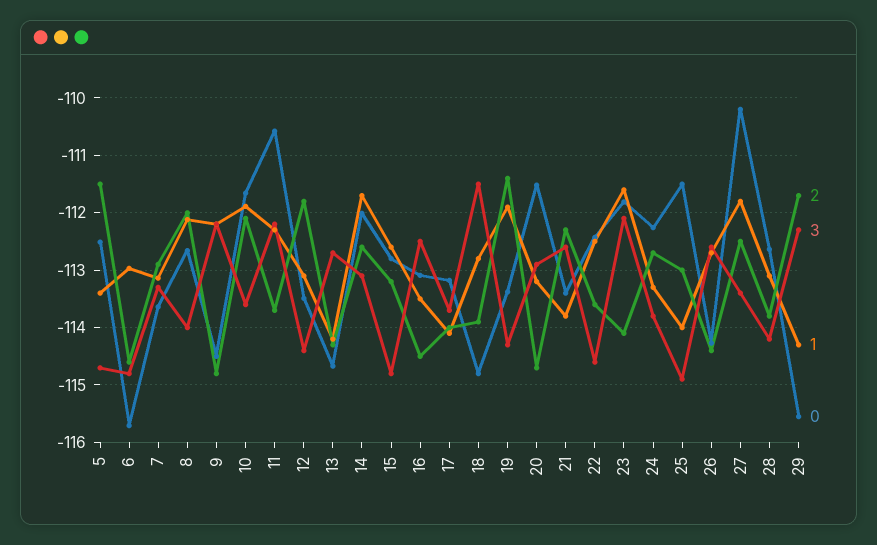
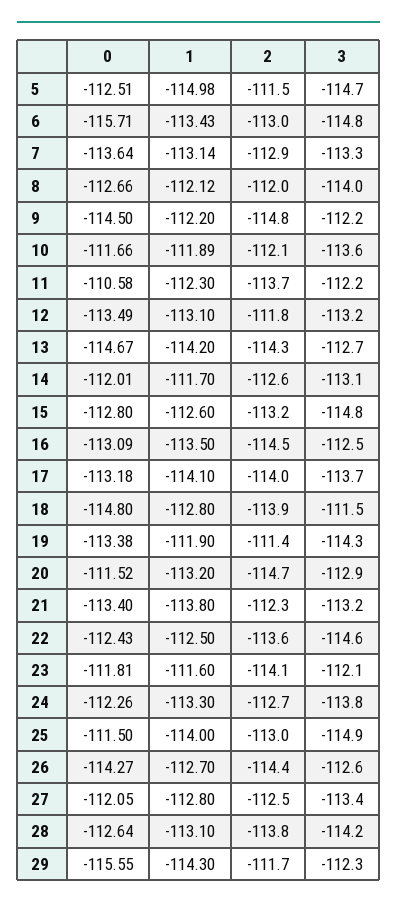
1, 5: -113.4 -> -114.98
2, 6: -114.6 -> -113
1, 6: -113 -> -113.43
3, 12: -114.4 -> -113.2
3, 21: -112.6 -> -113.2
1, 27: -111.8 -> -112.8
0, 27: -110.2 -> -112.05

